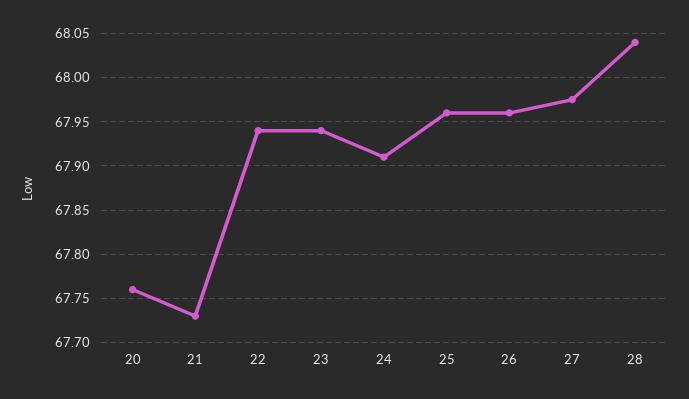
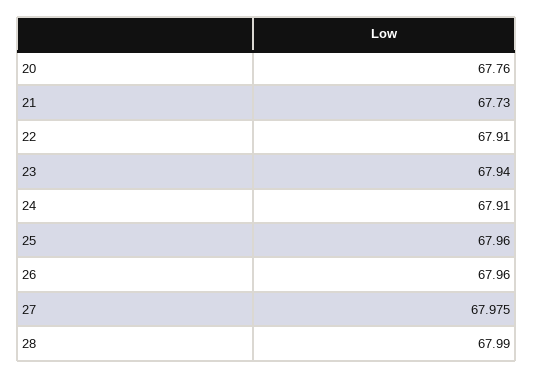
22: 67.94 -> 67.91
28: 68.04 -> 67.99

